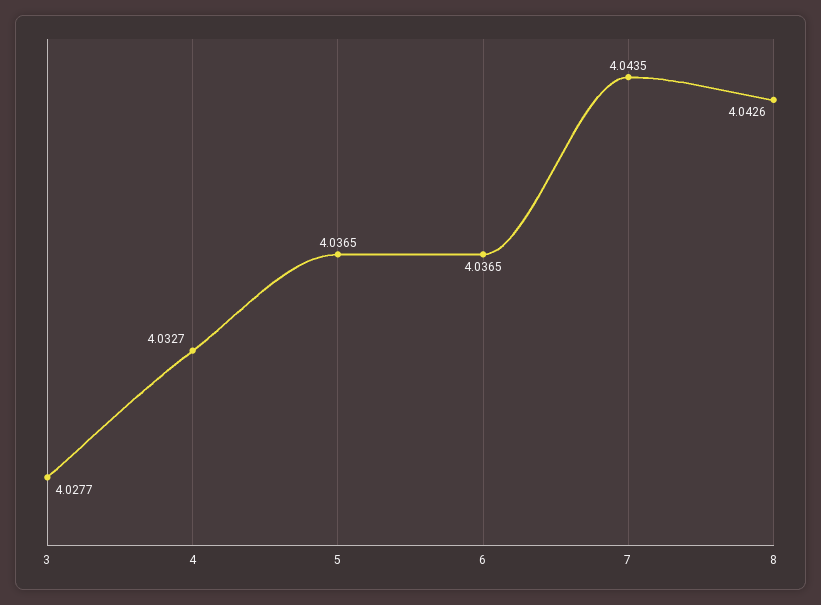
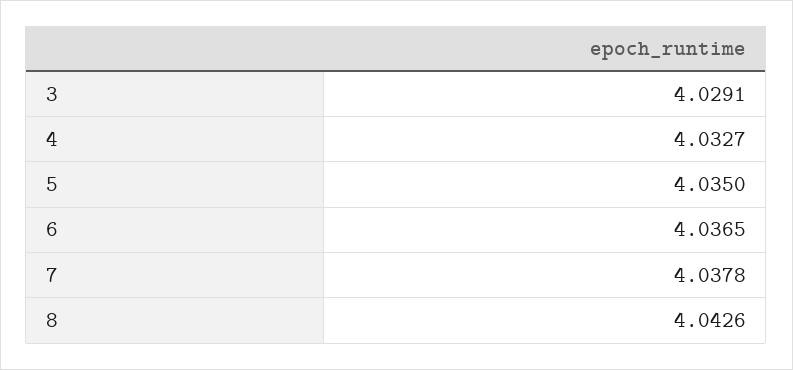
3: 4.0277 -> 4.0291
5: 4.0365 -> 4.035
7: 4.0435 -> 4.0378

